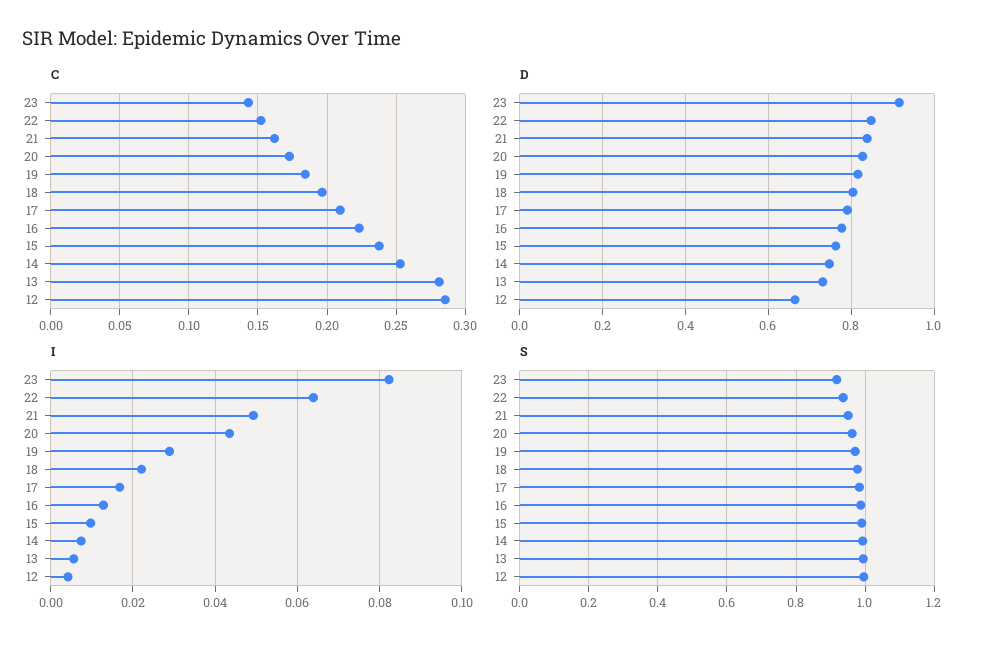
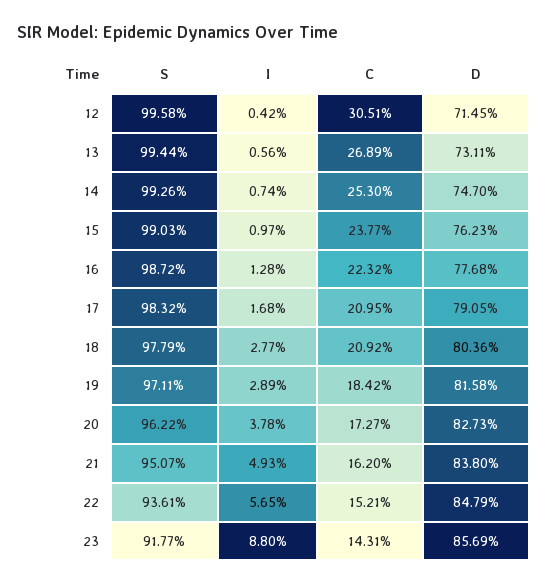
C, 18: 0.195 -> 0.2092
C, 13: 0.28 -> 0.2689
C, 12: 0.285 -> 0.3051
D, 23: 0.92 -> 0.8569
D, 12: 0.66 -> 0.7145
I, 23: 0.082 -> 0.088
I, 22: 0.064 -> 0.0565
I, 20: 0.044 -> 0.0378
I, 18: 0.022 -> 0.0277

